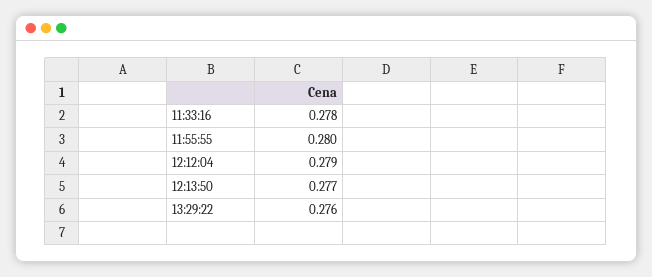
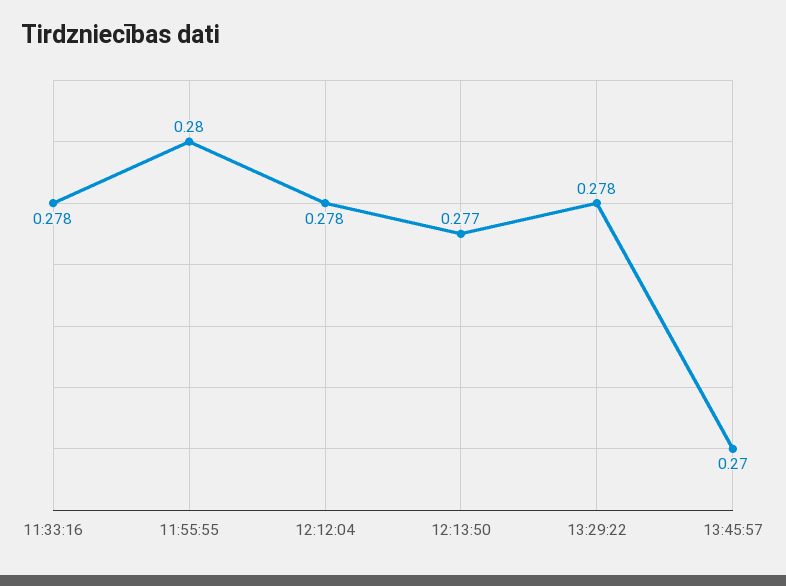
12:12:04: 0.279 -> 0.278
13:29:22: 0.276 -> 0.278
13:45:57: none -> 0.27

